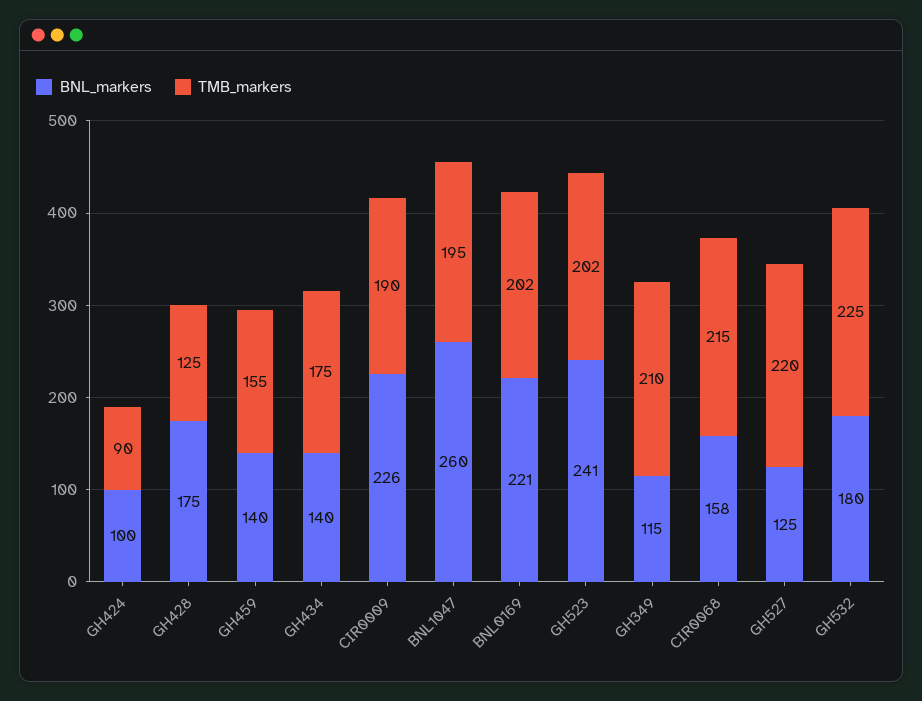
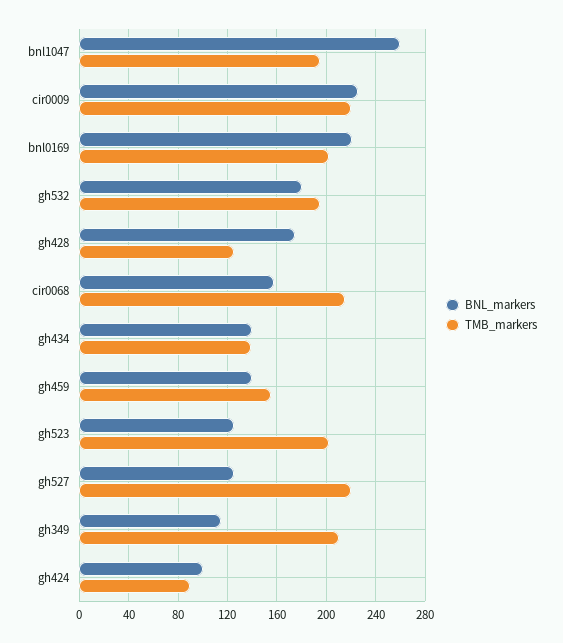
TMB_markers, GH434: 175 -> 140
TMB_markers, CIR0009: 190 -> 220
BNL_markers, GH523: 241 -> 125
TMB_markers, GH532: 225 -> 195

